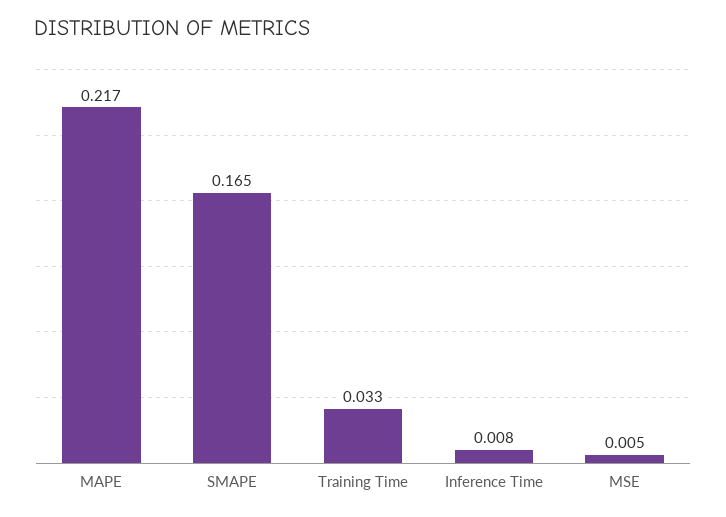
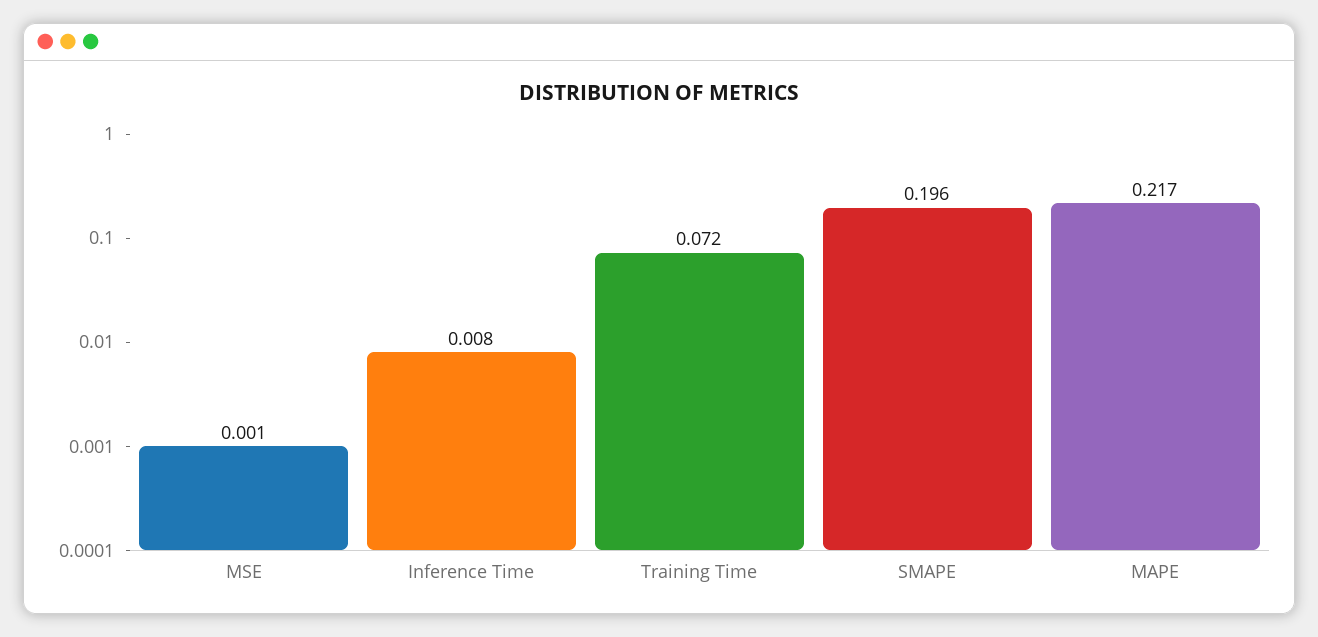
SMAPE: 0.165 -> 0.196
Training Time: 0.033 -> 0.072
MSE: 0.005 -> 0.001

